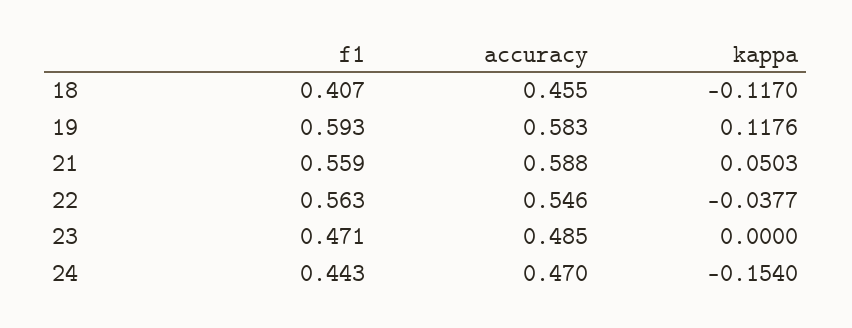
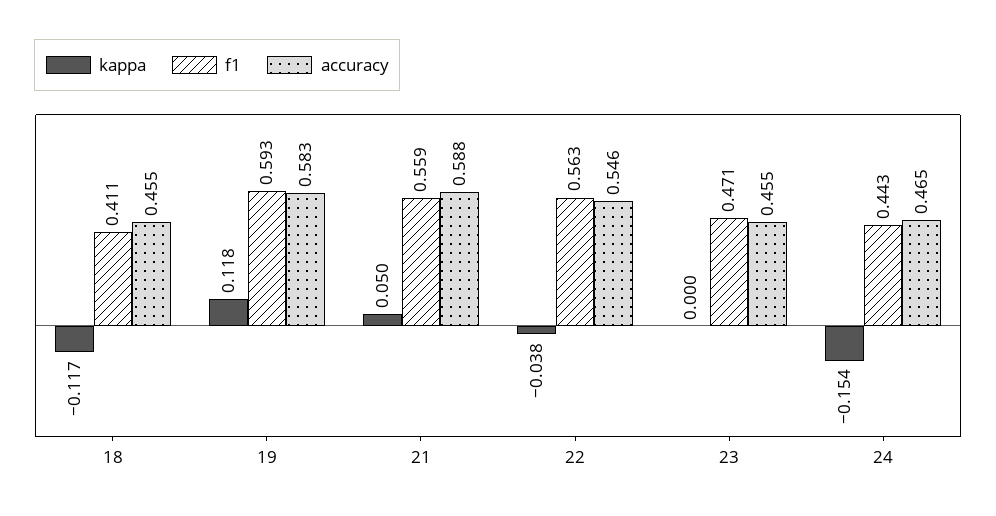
f1, 18: 0.407 -> 0.411
accuracy, 23: 0.485 -> 0.455
accuracy, 24: 0.47 -> 0.465

